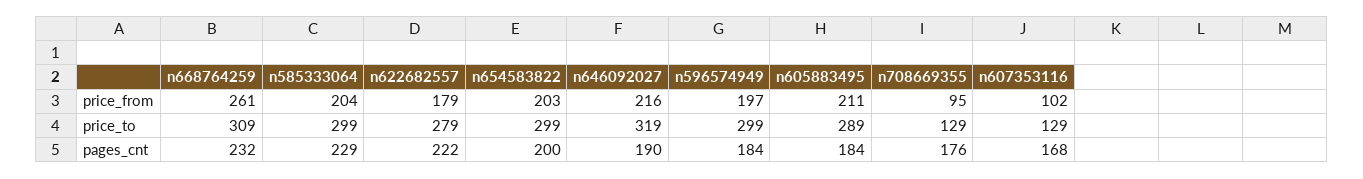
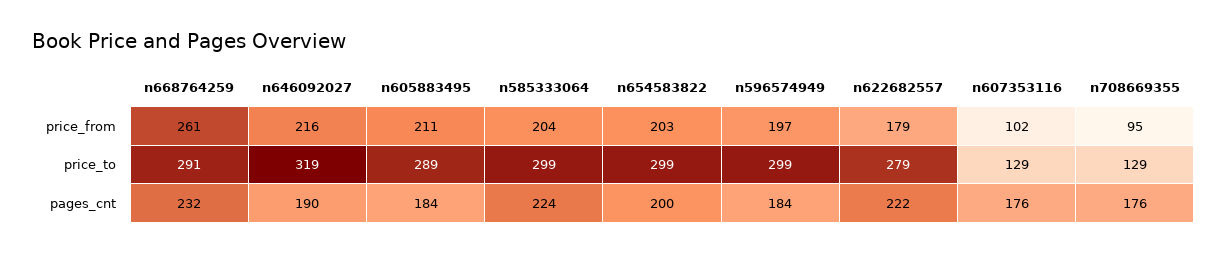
n668764259, price_to: 309 -> 291
n585333064, pages_cnt: 229 -> 224
n607353116, pages_cnt: 168 -> 176

